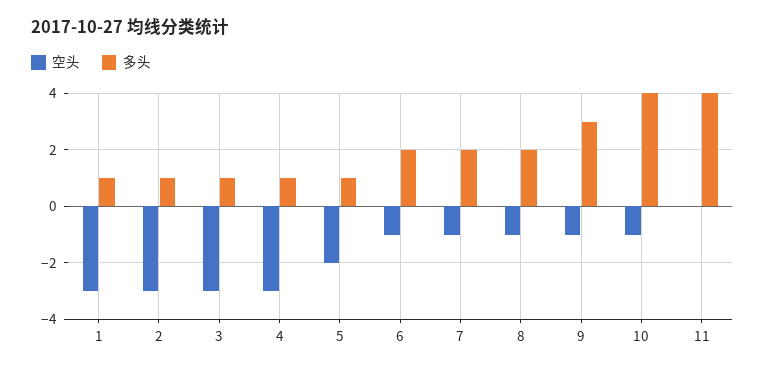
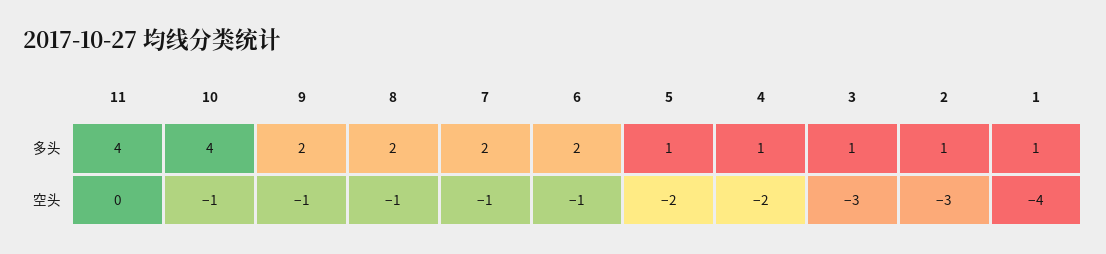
空头, 1: -3 -> -4
空头, 4: -3 -> -2
多头, 9: 3 -> 2

